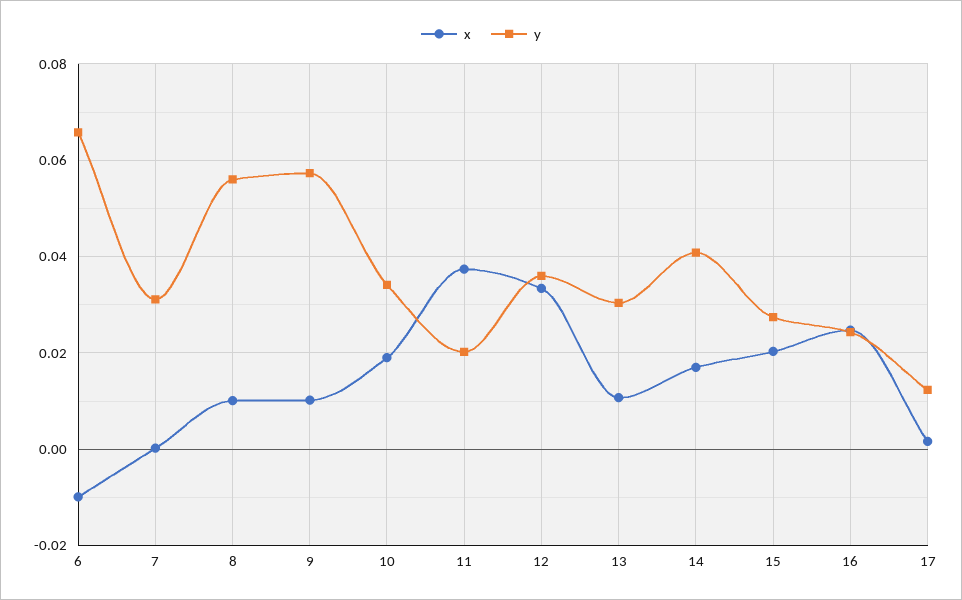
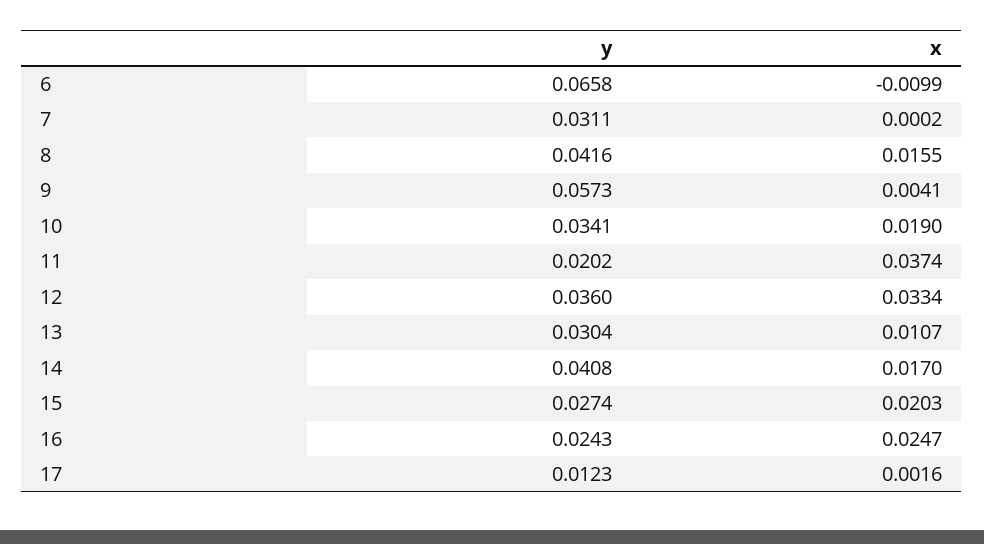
x, 8: 0.01 -> 0.0155
y, 8: 0.056 -> 0.0416
x, 9: 0.01 -> 0.0041

